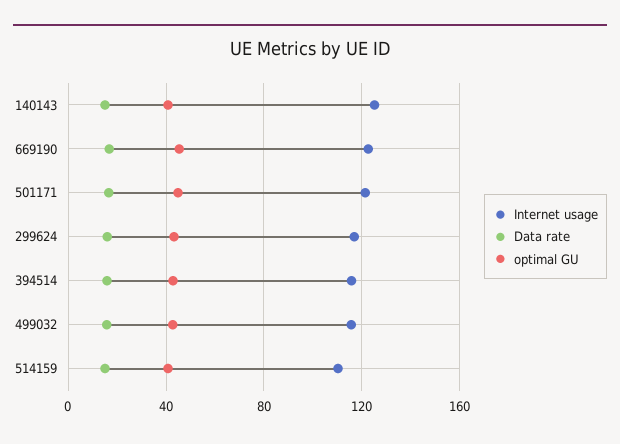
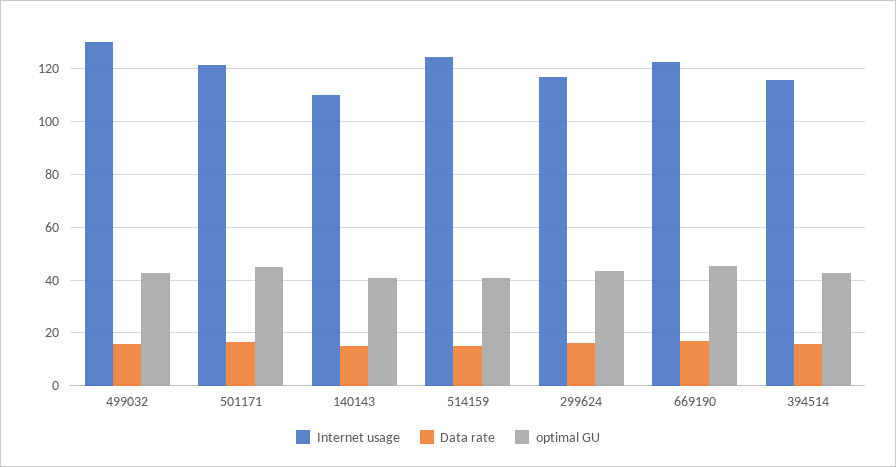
Internet usage, 140143: 125 -> 110
Internet usage, 499032: 115 -> 130
Internet usage, 514159: 110 -> 125

